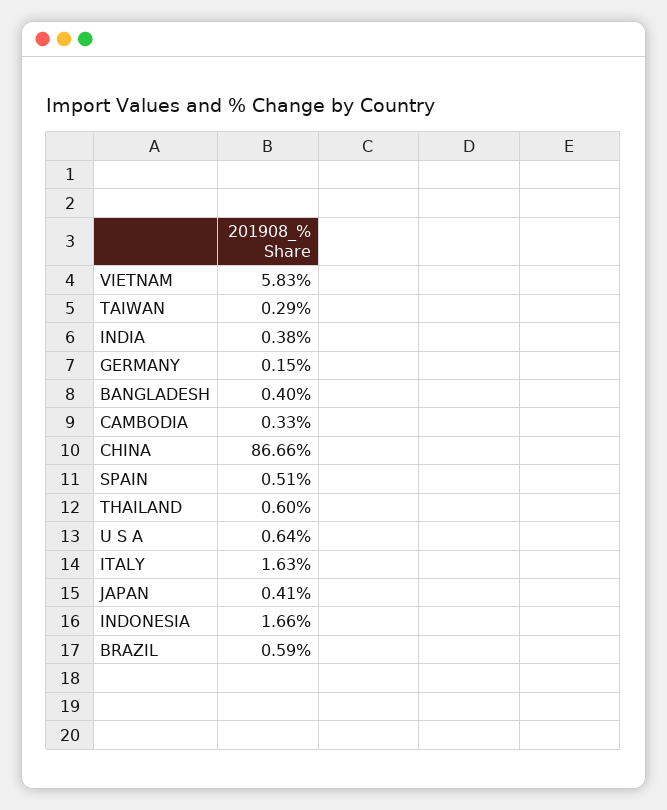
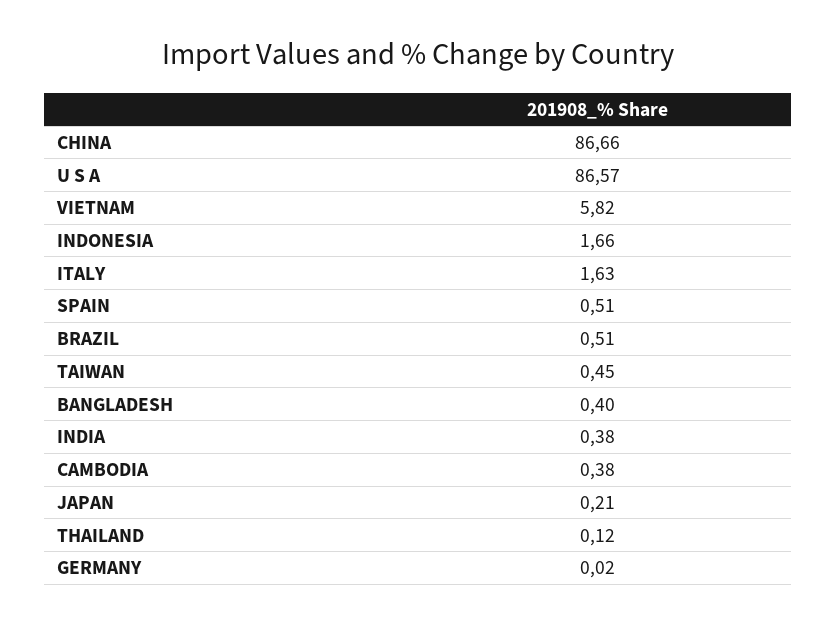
VIETNAM: 5.83 -> 5.82
TAIWAN: 0.29 -> 0.45
GERMANY: 0.15 -> 0.02
CAMBODIA: 0.33 -> 0.38
THAILAND: 0.6 -> 0.12
U S A: 0.64 -> 86.57
JAPAN: 0.41 -> 0.21
BRAZIL: 0.59 -> 0.51

